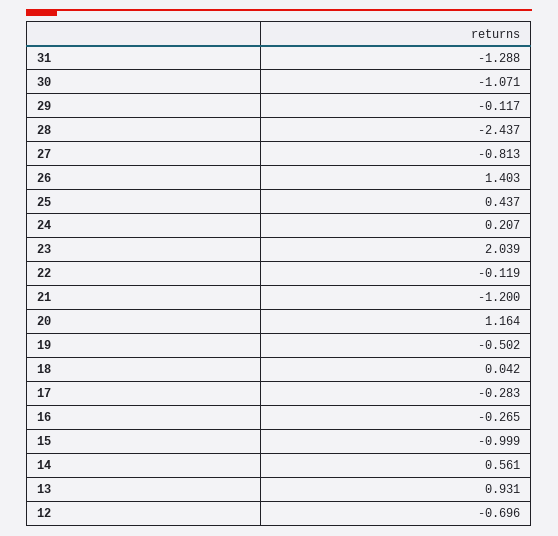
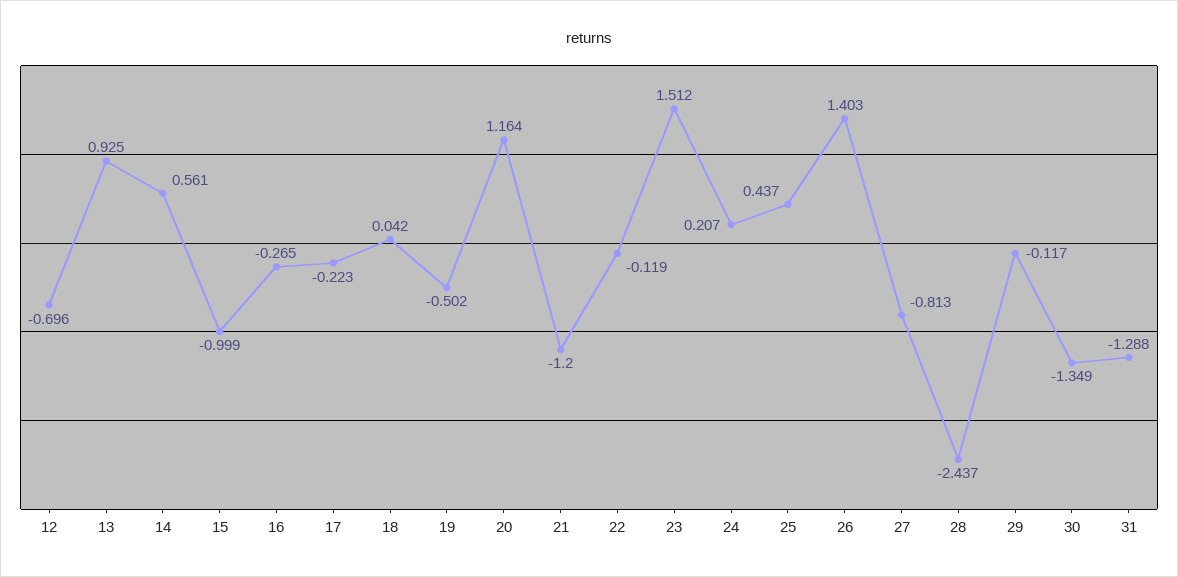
30: -1.071 -> -1.349
23: 2.039 -> 1.512
17: -0.283 -> -0.223
13: 0.931 -> 0.925

